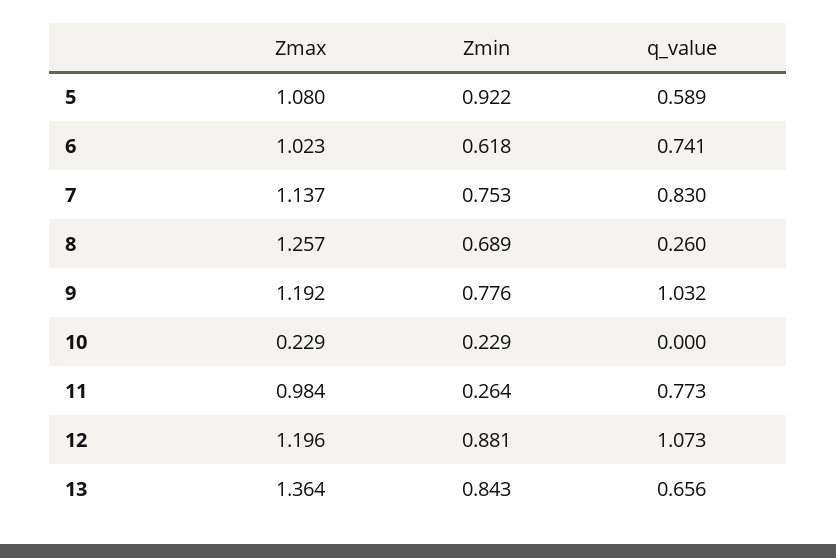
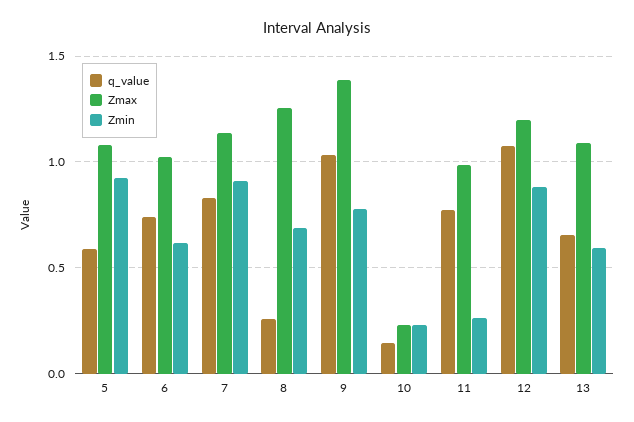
Zmin, 7: 0.753 -> 0.9
Zmax, 9: 1.192 -> 1.4
q_value, 10: 0 -> 0.15
Zmax, 13: 1.364 -> 1.1
Zmin, 13: 0.843 -> 0.6

